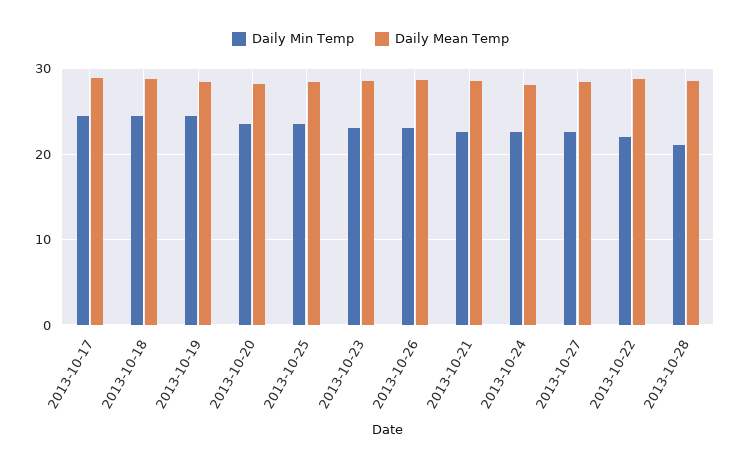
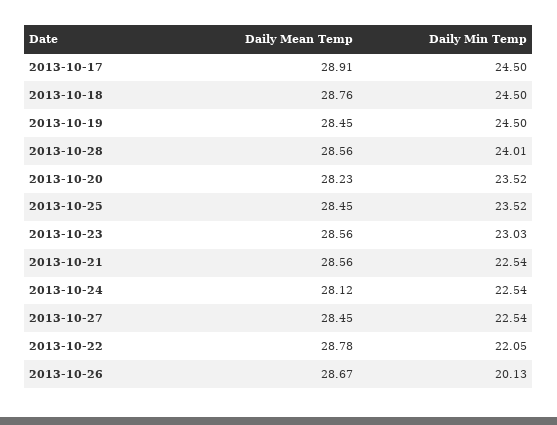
Daily Min Temp, 2013-10-26: 23 -> 20.13
Daily Min Temp, 2013-10-28: 21 -> 24.01

